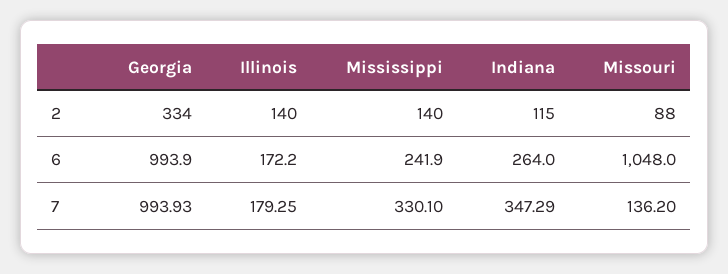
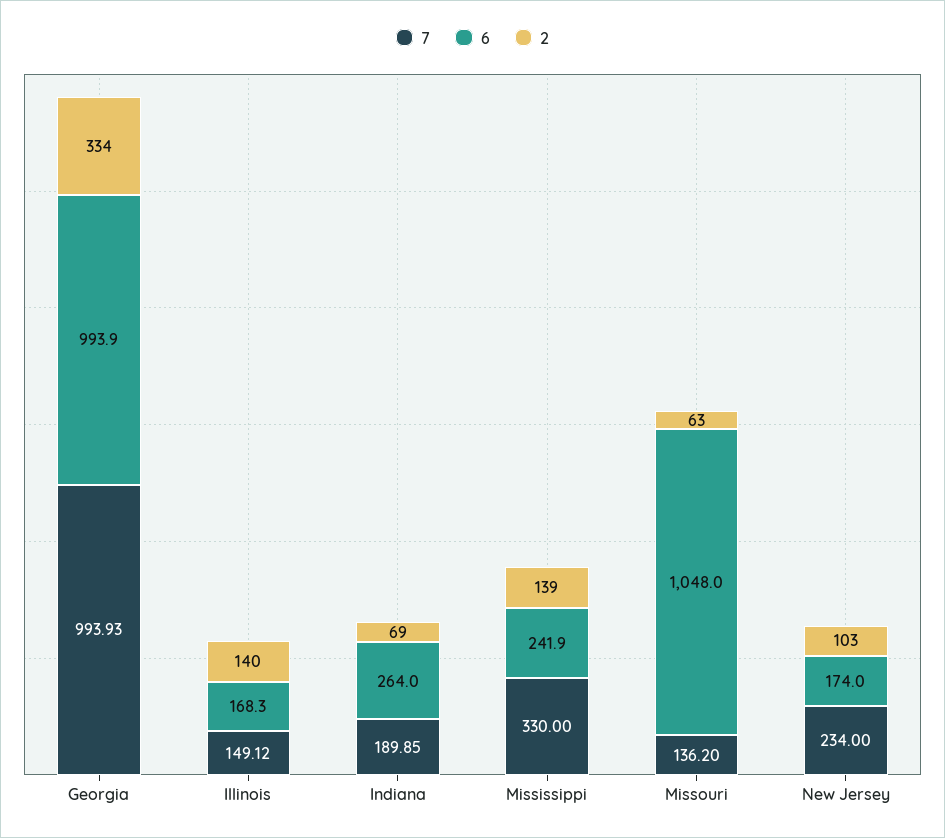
2, Mississippi: 140 -> 139
2, Indiana: 115 -> 69
2, Missouri: 88 -> 63
6, Illinois: 172.2 -> 168.3
7, Illinois: 179.25 -> 149.12
7, Mississippi: 330.1 -> 330
7, Indiana: 347.29 -> 189.85
7, New Jersey: none -> 234
6, New Jersey: none -> 174
2, New Jersey: none -> 103

